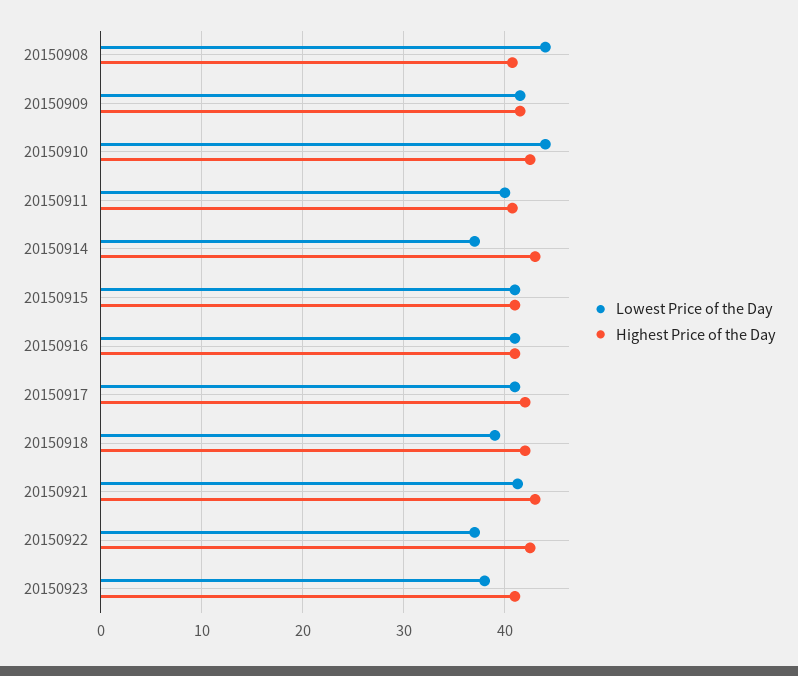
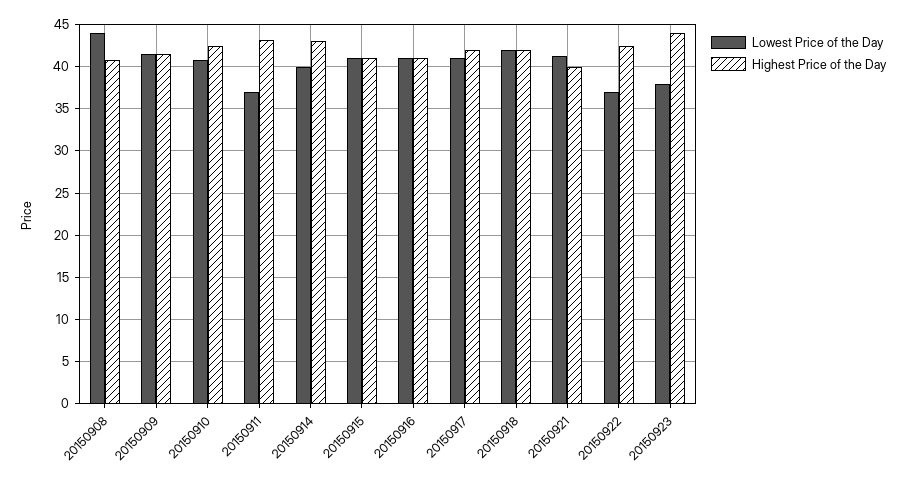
Lowest Price of the Day, 20150910: 44 -> 41
Lowest Price of the Day, 20150911: 40 -> 37
Highest Price of the Day, 20150911: 41 -> 43
Lowest Price of the Day, 20150914: 37 -> 40
Lowest Price of the Day, 20150918: 39 -> 42
Highest Price of the Day, 20150921: 43 -> 40
Highest Price of the Day, 20150923: 41 -> 44

